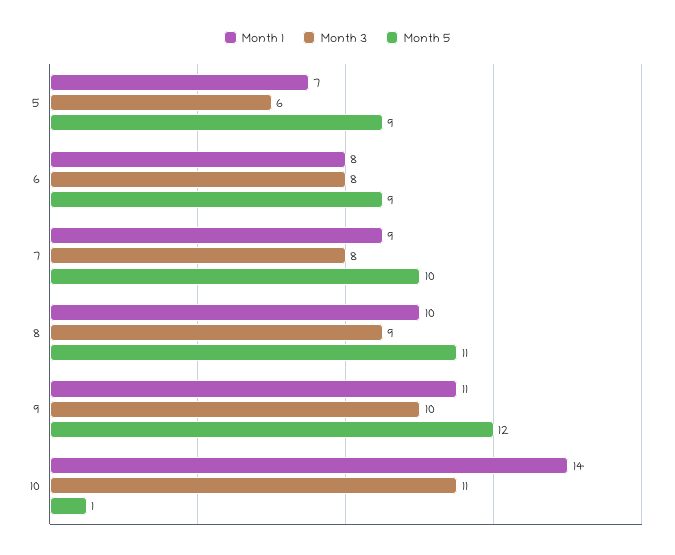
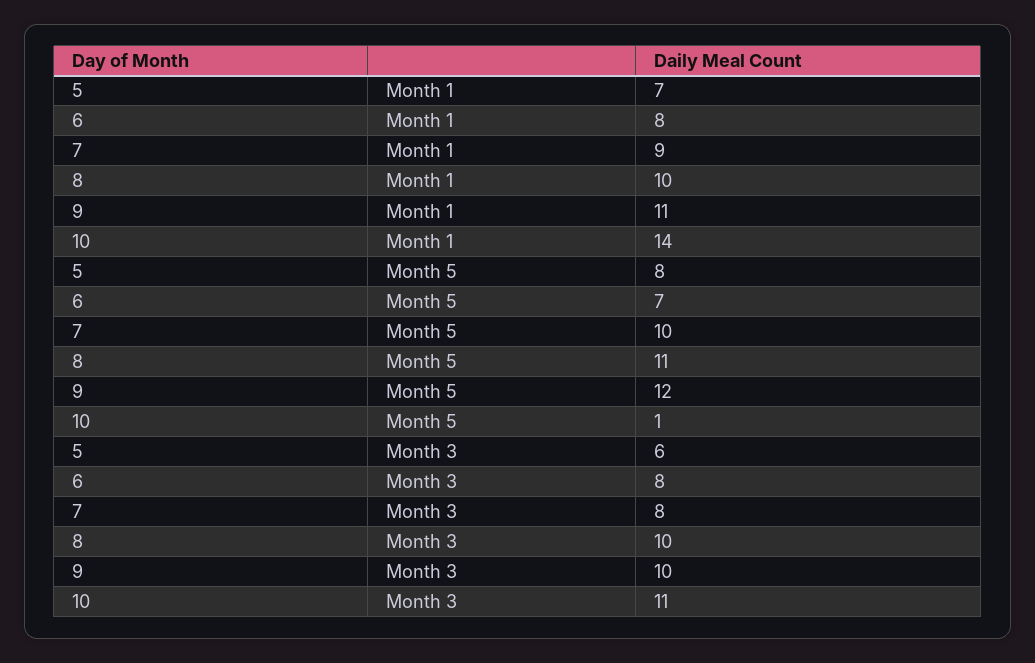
Month 5, 5: 9 -> 8
Month 5, 6: 9 -> 7
Month 3, 8: 9 -> 10

